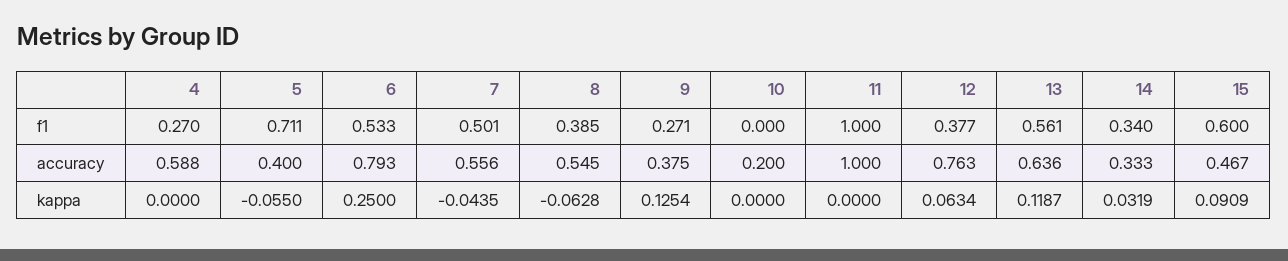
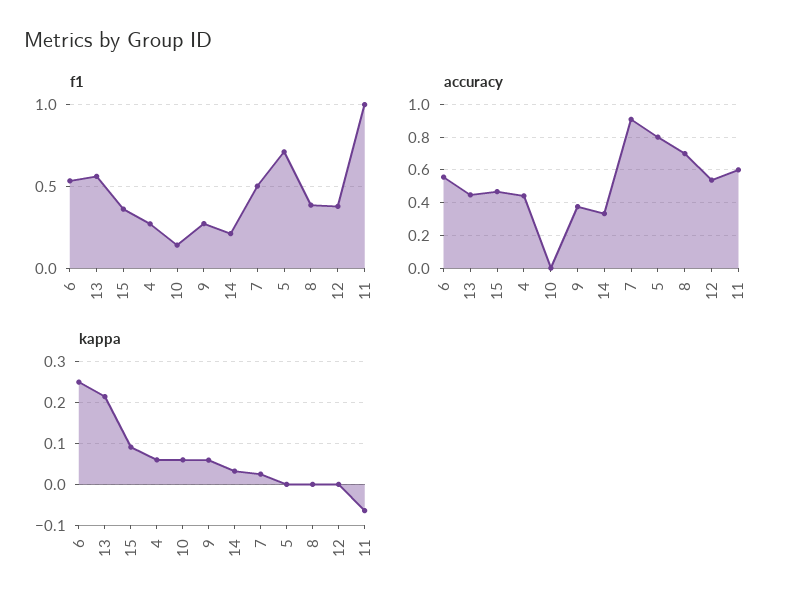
f1, 10: 0 -> 0.15
f1, 14: 0.34 -> 0.2
f1, 15: 0.6 -> 0.35
accuracy, 4: 0.588 -> 0.45
accuracy, 5: 0.4 -> 0.8
accuracy, 6: 0.793 -> 0.55
accuracy, 7: 0.556 -> 0.9
accuracy, 8: 0.545 -> 0.7
accuracy, 10: 0.2 -> 0
accuracy, 11: 1 -> 0.6
accuracy, 12: 0.763 -> 0.55
accuracy, 13: 0.636 -> 0.45
kappa, 4: 0 -> 0.06
kappa, 5: -0.055 -> 0
kappa, 7: -0.0435 -> 0.02
kappa, 8: -0.0628 -> 0
kappa, 9: 0.1254 -> 0.06
kappa, 10: 0 -> 0.06
kappa, 11: 0 -> -0.06
kappa, 12: 0.0634 -> 0
kappa, 13: 0.1187 -> 0.22

